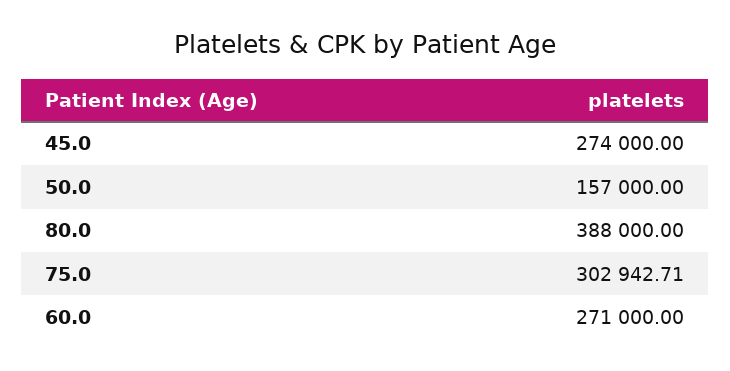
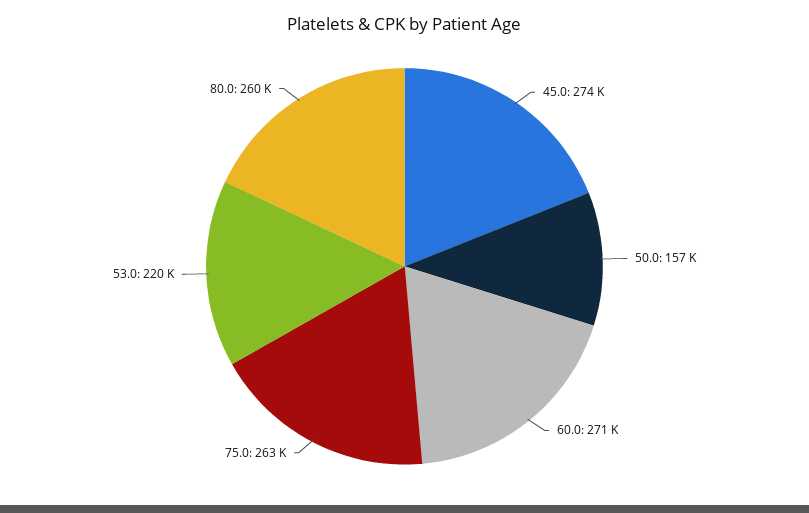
80.0: 388000 -> 260000
75.0: 302942.71 -> 263000
53.0: none -> 220000

